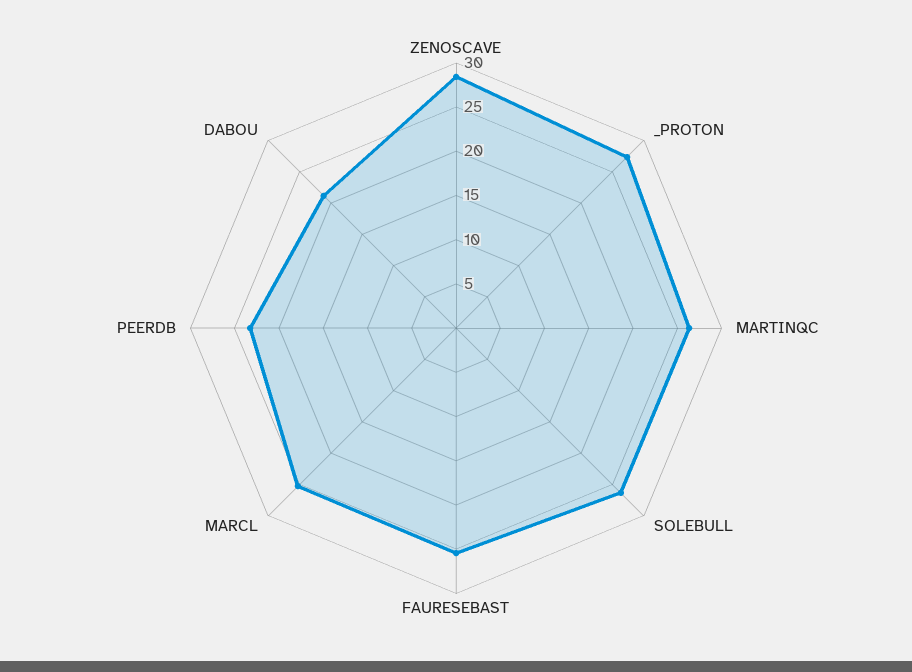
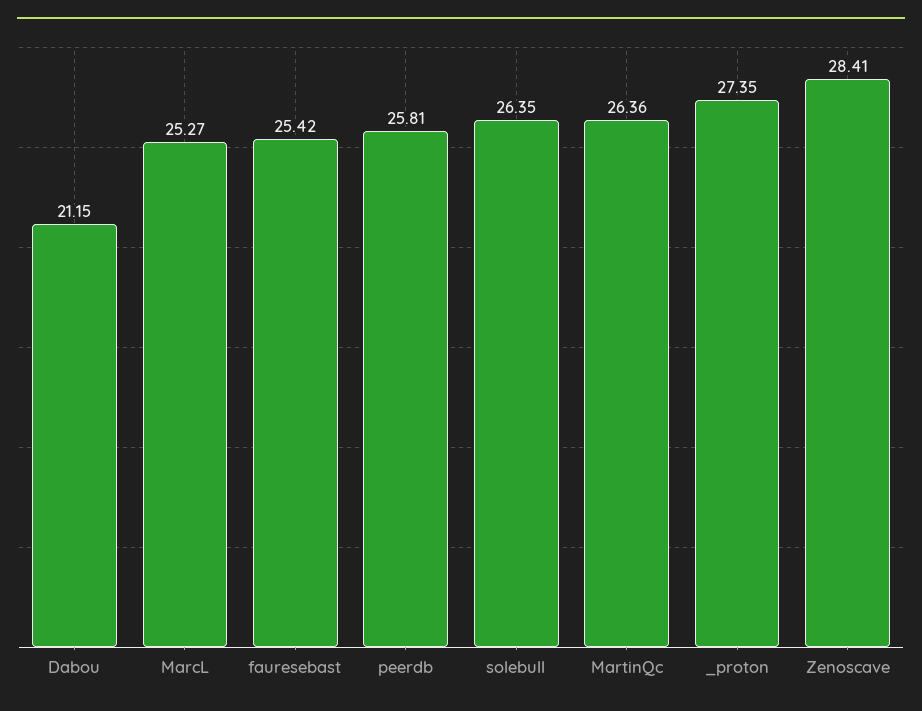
PEERDB: 23 -> 25.81

